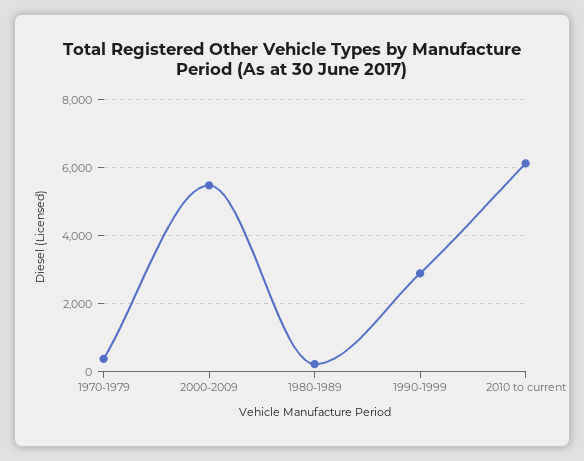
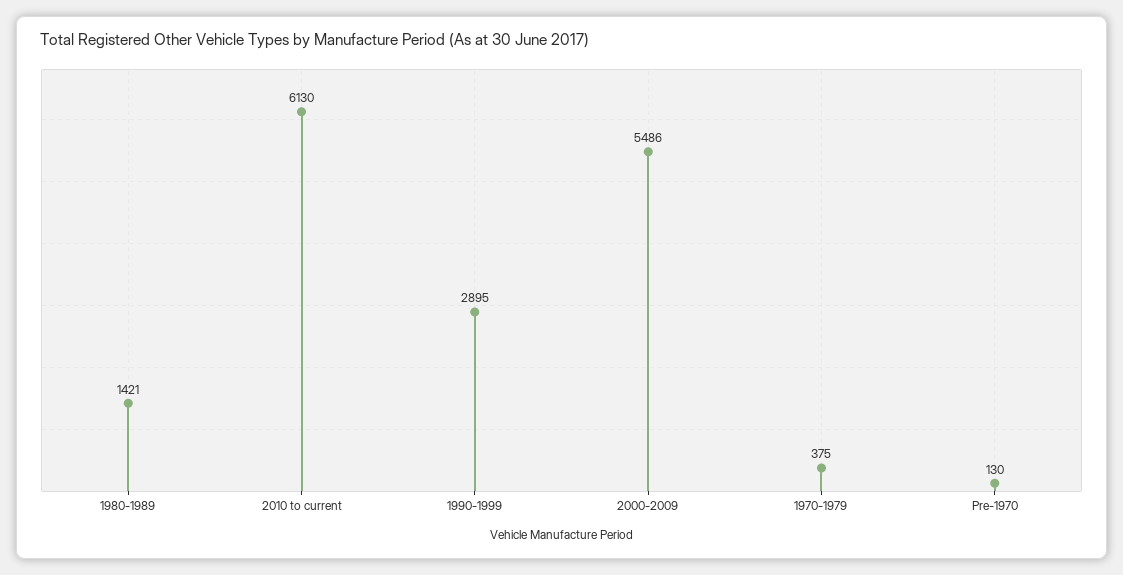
1980-1989: 200 -> 1421
Pre-1970: none -> 130

